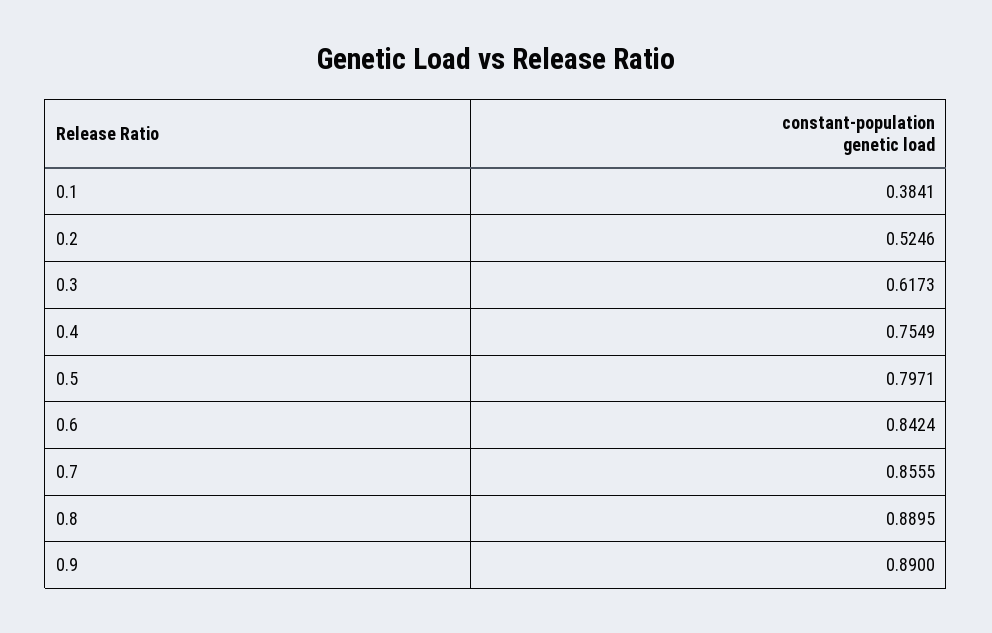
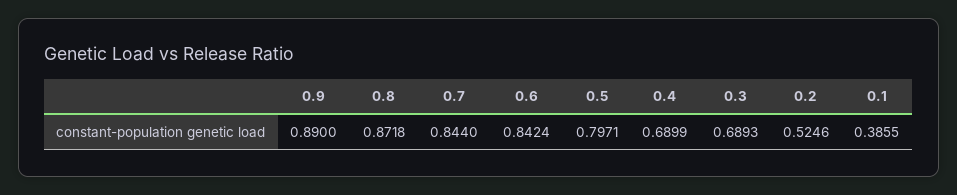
0.1: 0.3841 -> 0.3855
0.3: 0.6173 -> 0.6893
0.4: 0.7549 -> 0.6899
0.7: 0.8555 -> 0.844
0.8: 0.8895 -> 0.8718

